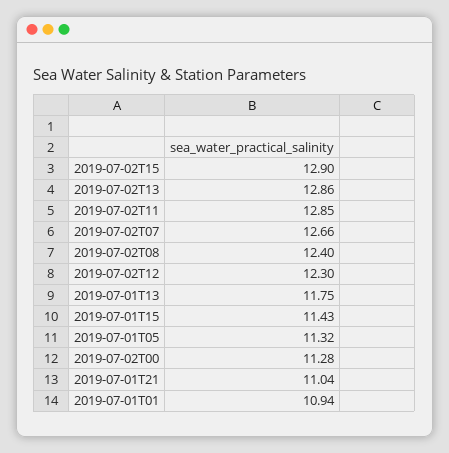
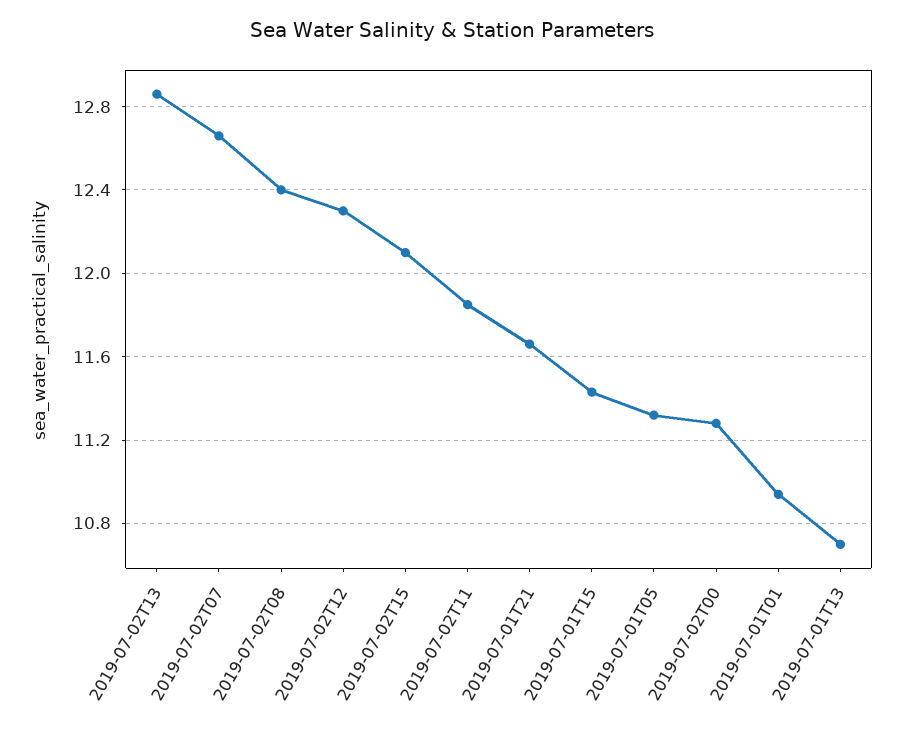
2019-07-02T15: 12.9 -> 12.1
2019-07-02T11: 12.85 -> 11.85
2019-07-01T13: 11.75 -> 10.7
2019-07-01T21: 11.04 -> 11.65

